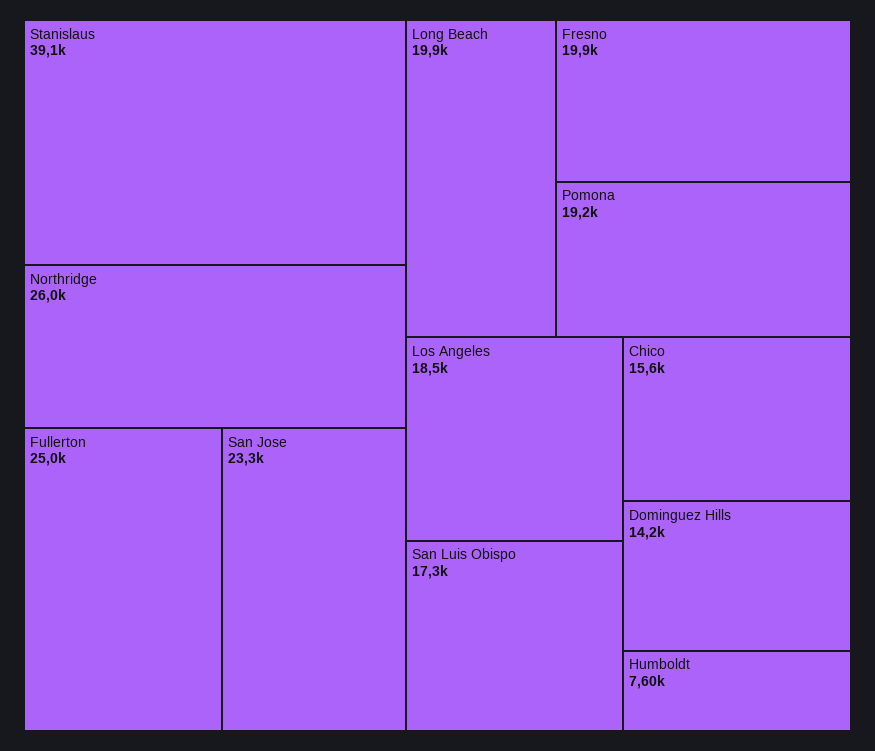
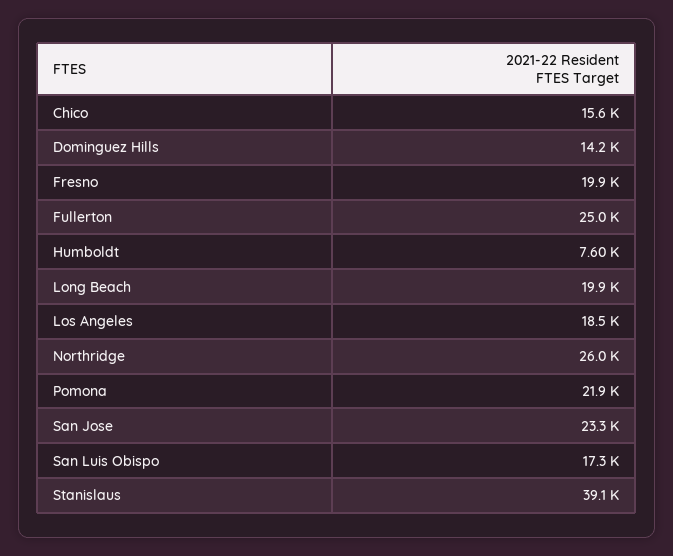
Pomona: 19200 -> 21900

